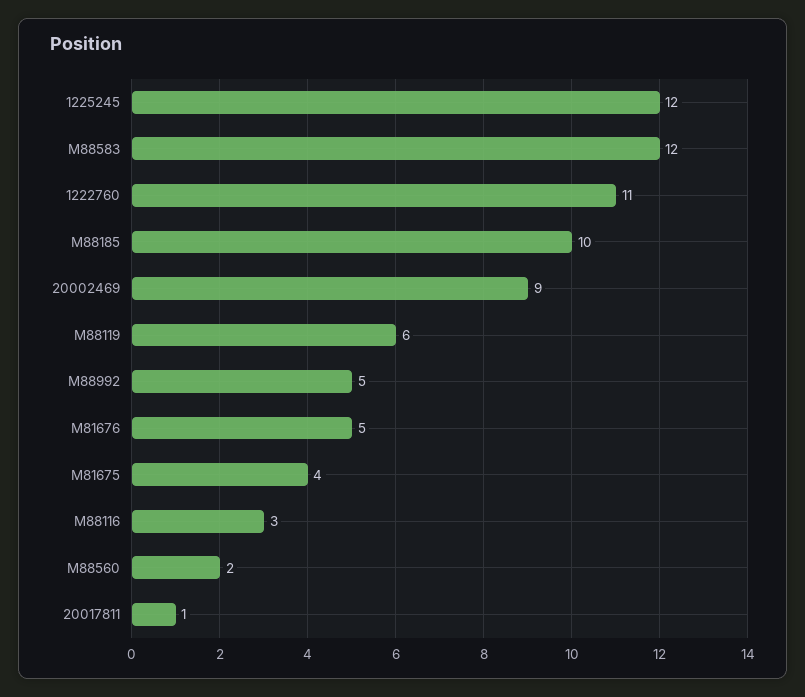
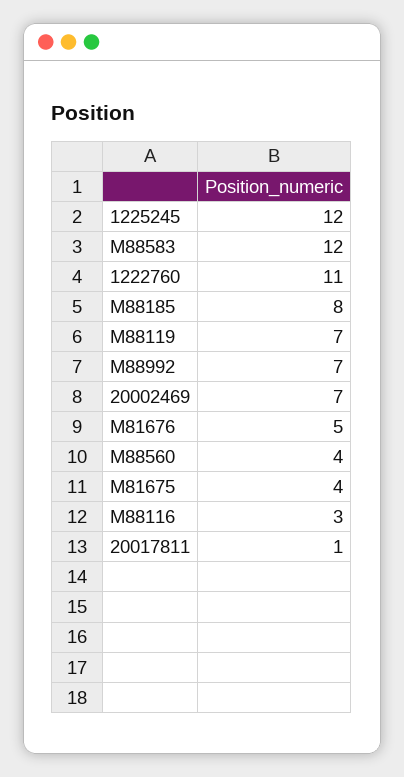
M88185: 10 -> 8
20002469: 9 -> 7
M88119: 6 -> 7
M88992: 5 -> 7
M88560: 2 -> 4

